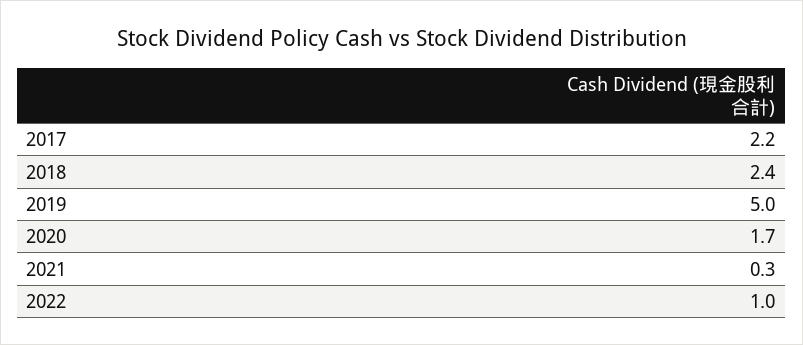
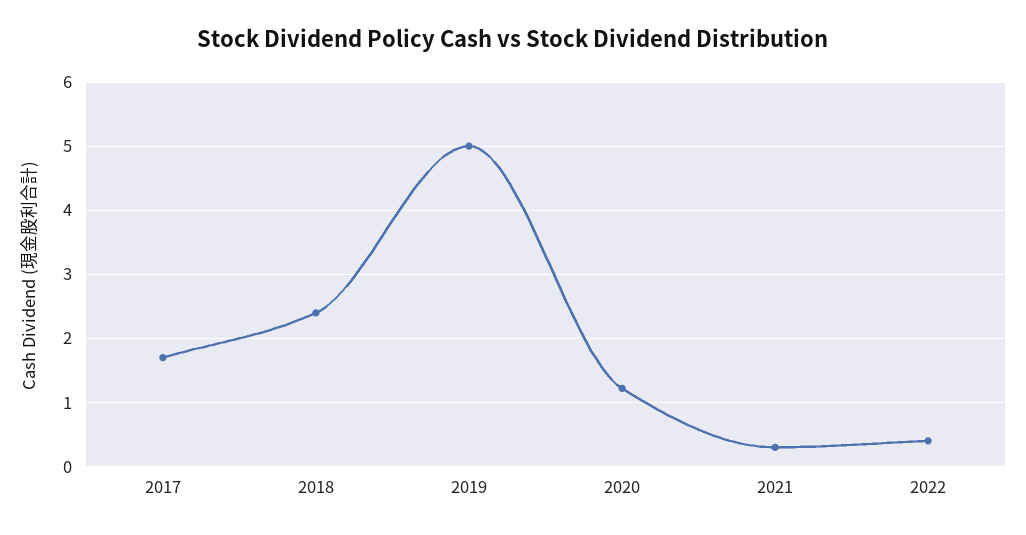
2017: 2.2 -> 1.7
2020: 1.7 -> 1.2
2022: 1 -> 0.4

